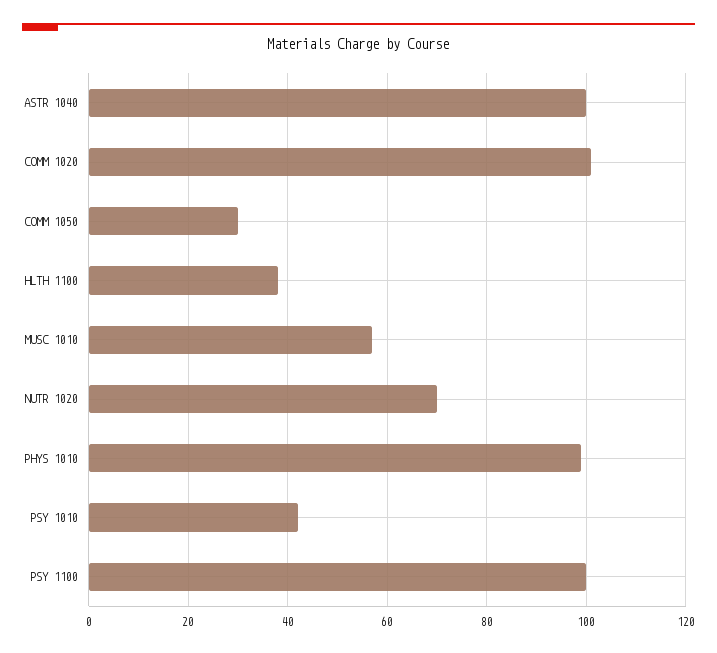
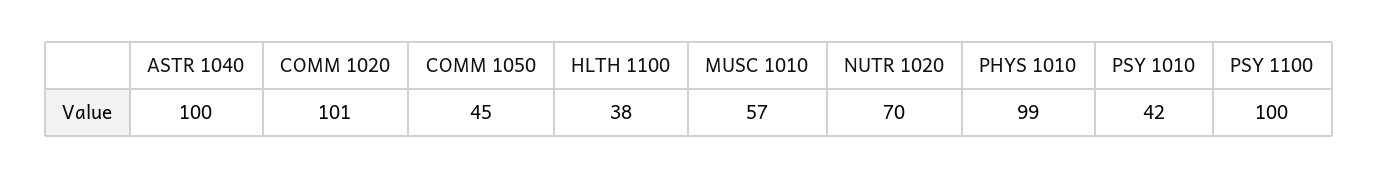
COMM 1050: 30 -> 45

